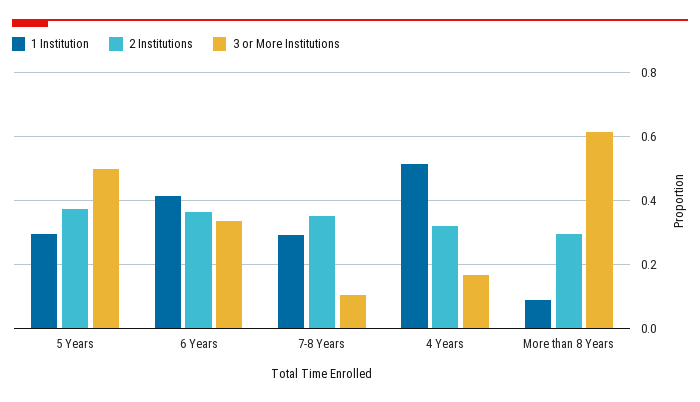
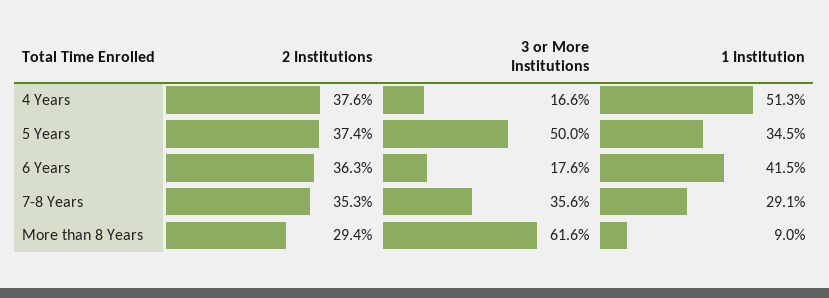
1 Institution, 5 Years: 0.3 -> 0.345
3 or More Institutions, 6 Years: 0.34 -> 0.176
3 or More Institutions, 7-8 Years: 0.1 -> 0.356
2 Institutions, 4 Years: 0.32 -> 0.376

